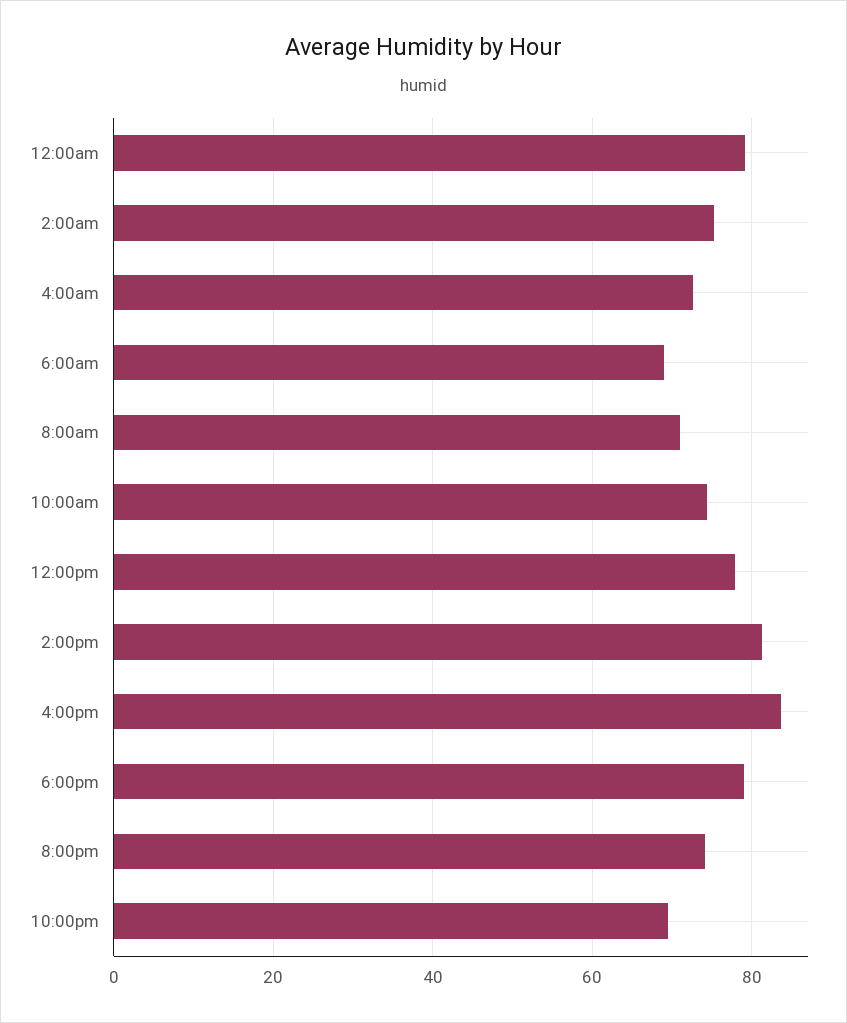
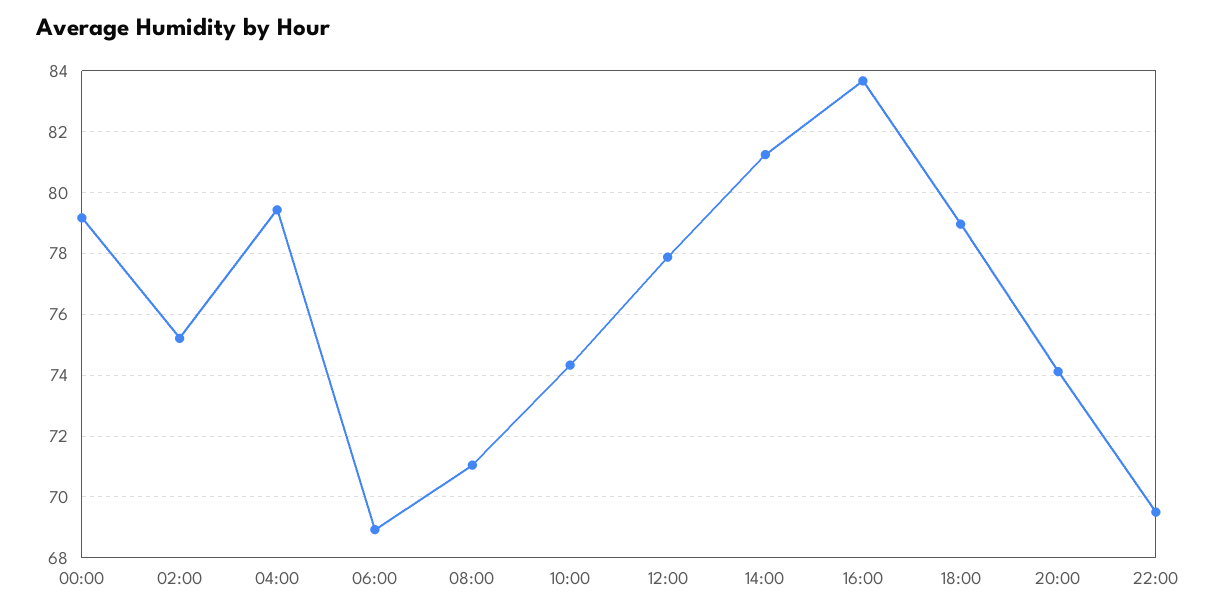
4:00am: 72 -> 79.4

